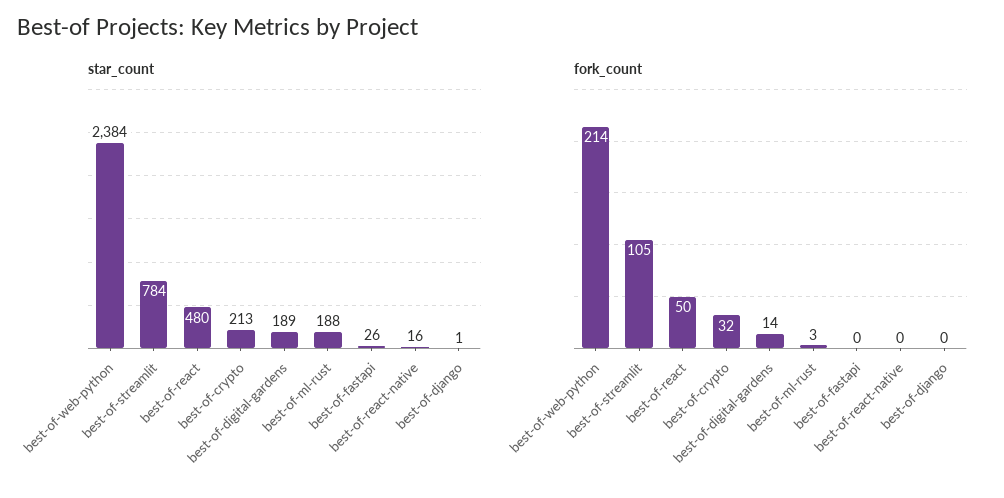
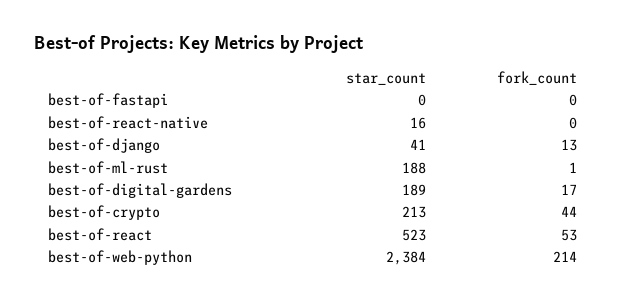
star_count, best-of-streamlit: 784 -> none
star_count, best-of-react: 480 -> 523
star_count, best-of-fastapi: 26 -> 0
star_count, best-of-django: 1 -> 41
fork_count, best-of-streamlit: 105 -> none
fork_count, best-of-react: 50 -> 53
fork_count, best-of-crypto: 32 -> 44
fork_count, best-of-digital-gardens: 14 -> 17
fork_count, best-of-ml-rust: 3 -> 1
fork_count, best-of-django: 0 -> 13

